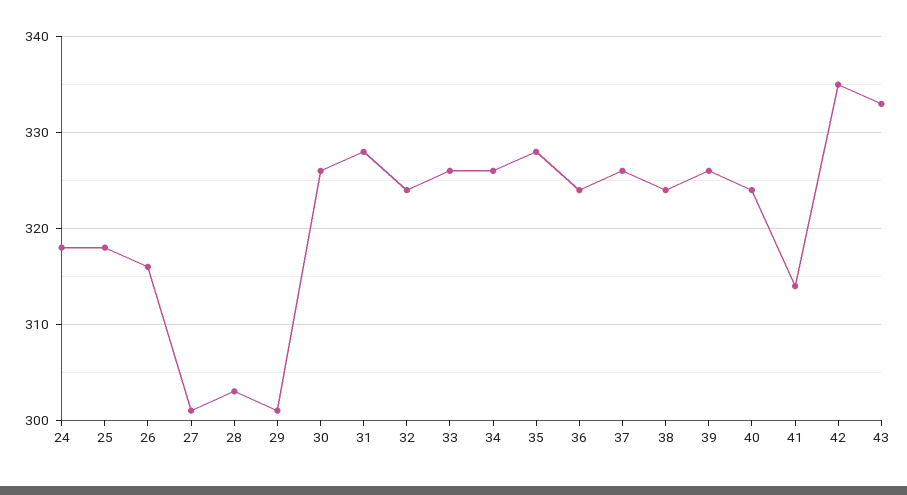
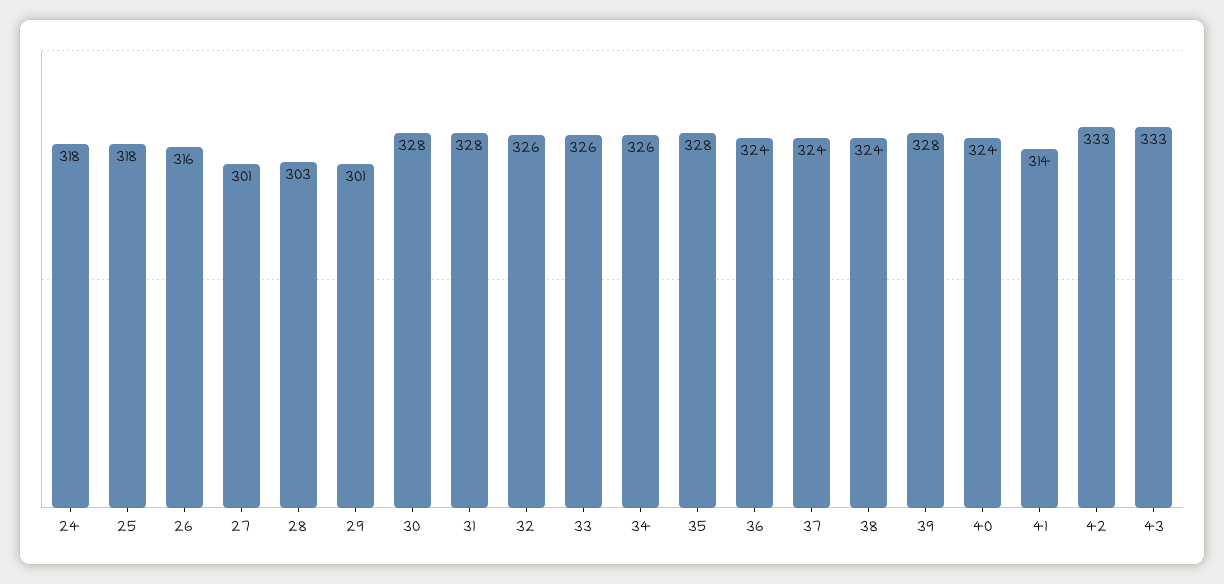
30: 326 -> 328
32: 324 -> 326
37: 326 -> 324
39: 326 -> 328
42: 335 -> 333

